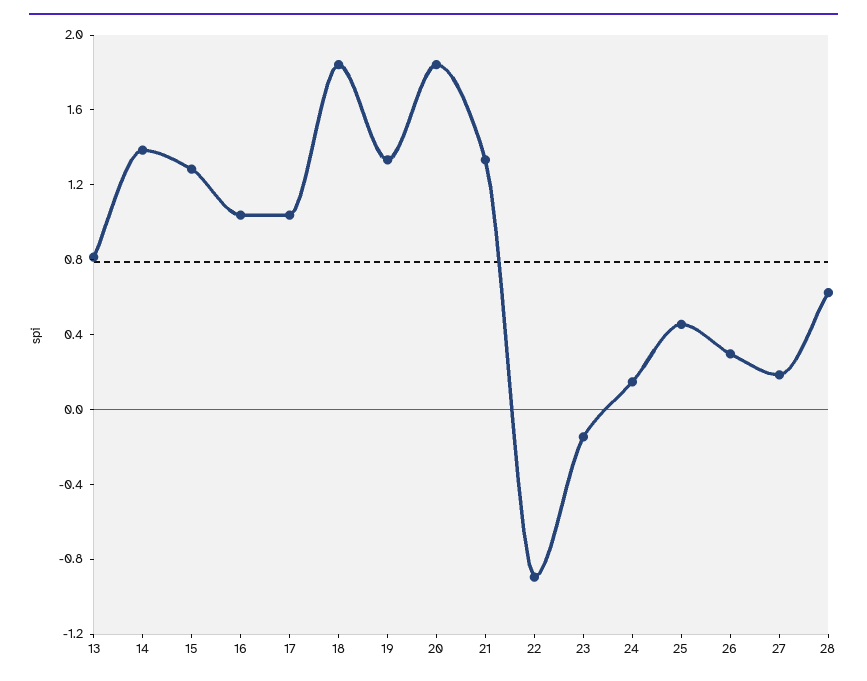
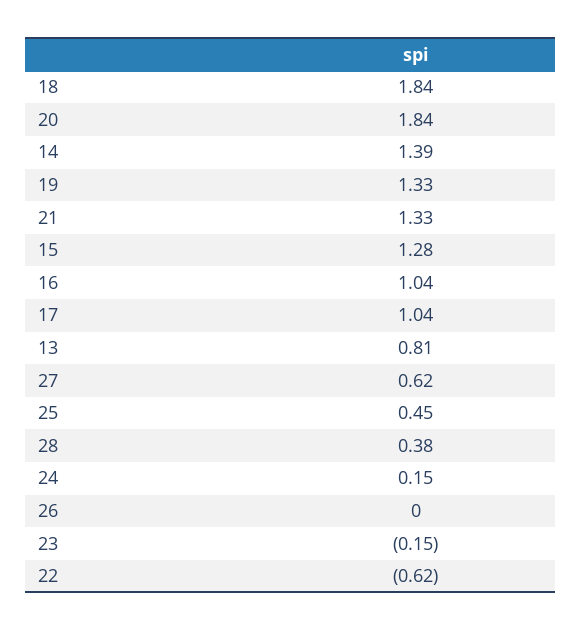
22: -0.9 -> -0.62
26: 0.3 -> 0
27: 0.2 -> 0.62
28: 0.6 -> 0.38

